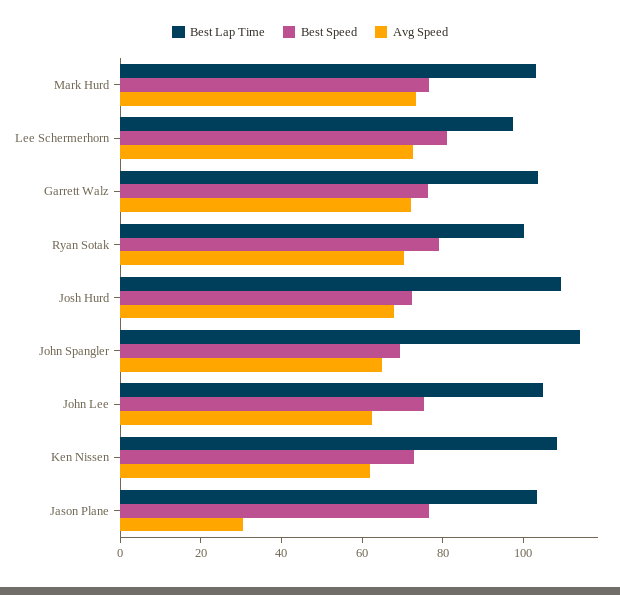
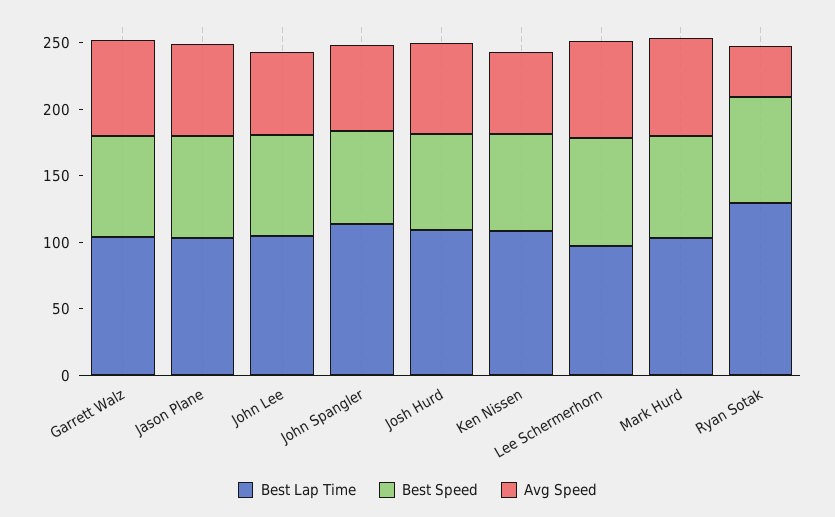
Best Lap Time, Ryan Sotak: 100 -> 130
Avg Speed, Ryan Sotak: 70 -> 40
Avg Speed, Jason Plane: 30 -> 70

